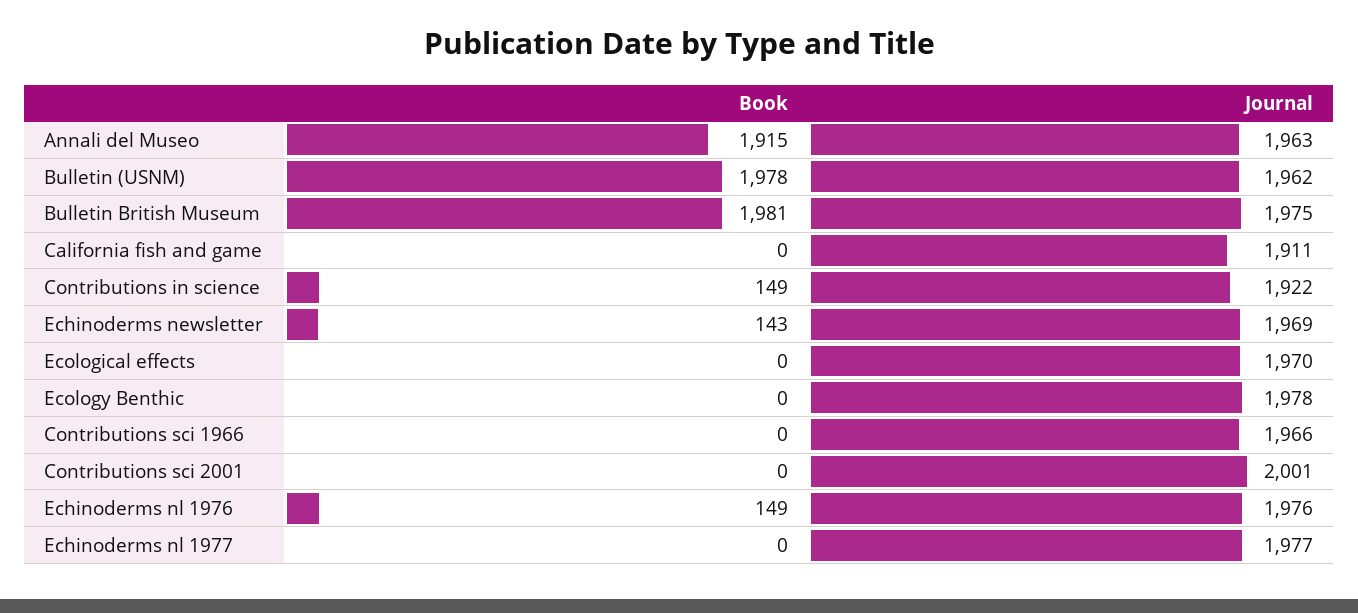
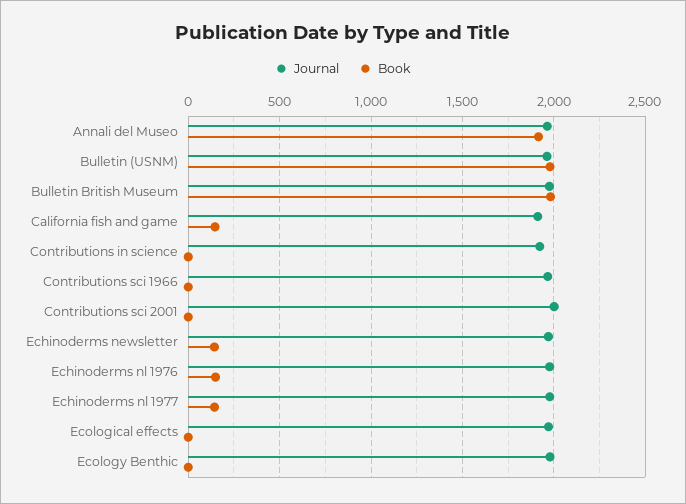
Book, California fish and game: 0 -> 150
Book, Contributions in science: 149 -> 0
Book, Echinoderms nl 1977: 0 -> 150

